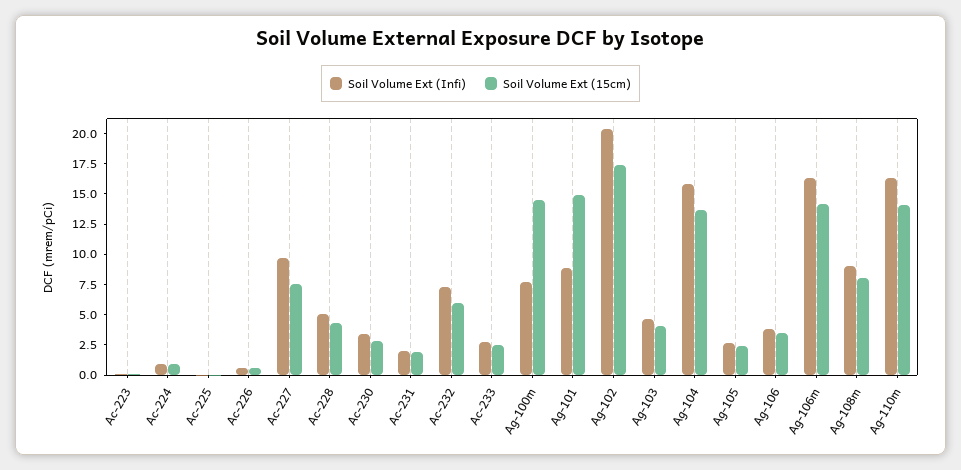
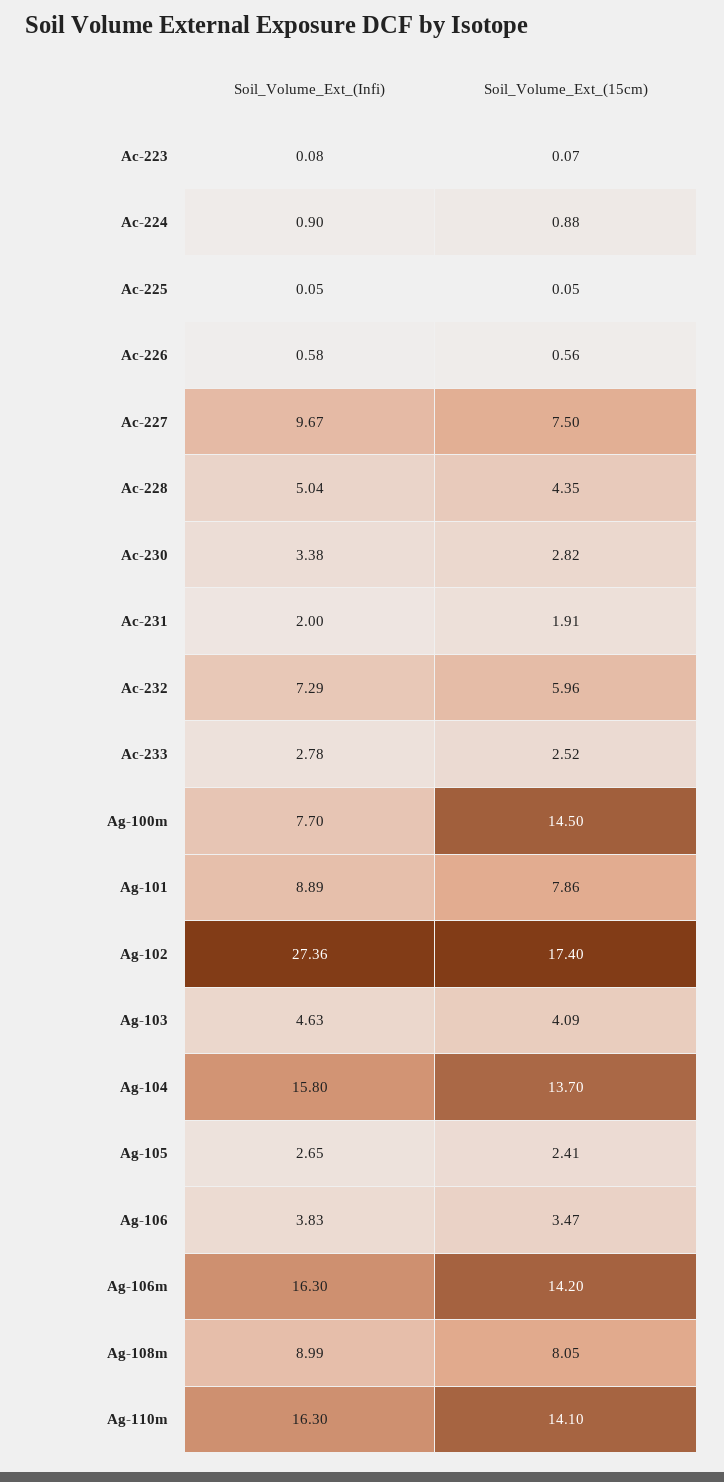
Soil Volume Ext (15cm), Ag-101: 15 -> 7.86
Soil Volume Ext (Infi), Ag-102: 20 -> 27.36

